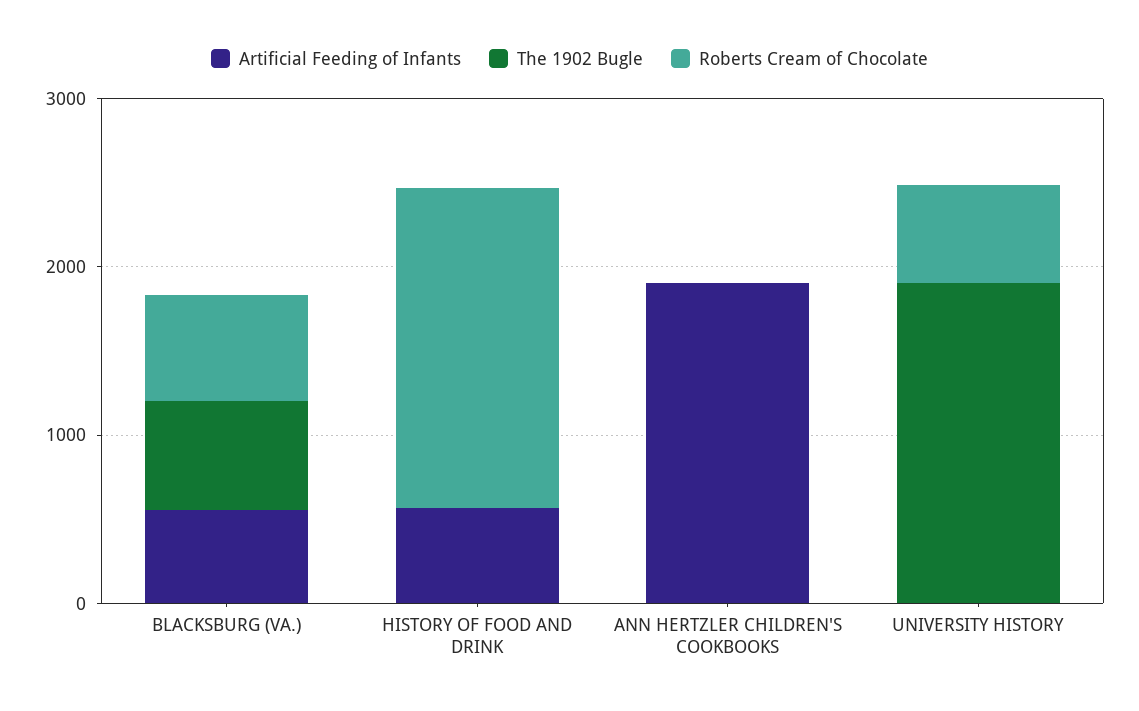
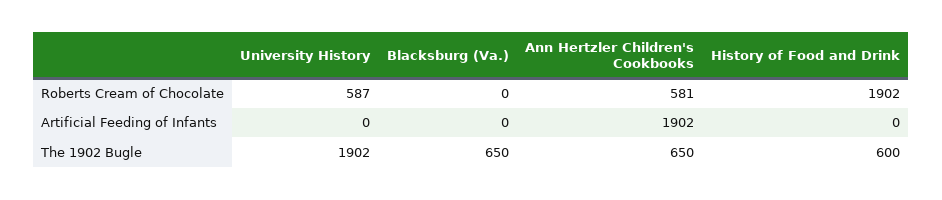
Artificial Feeding of Infants, BLACKSBURG (VA.): 600 -> 0
Roberts Cream of Chocolate, BLACKSBURG (VA.): 600 -> 0
Artificial Feeding of Infants, HISTORY OF FOOD AND DRINK: 600 -> 0
The 1902 Bugle, HISTORY OF FOOD AND DRINK: 0 -> 600
The 1902 Bugle, ANN HERTZLER CHILDREN'S COOKBOOKS: 0 -> 650
Roberts Cream of Chocolate, ANN HERTZLER CHILDREN'S COOKBOOKS: 0 -> 581

